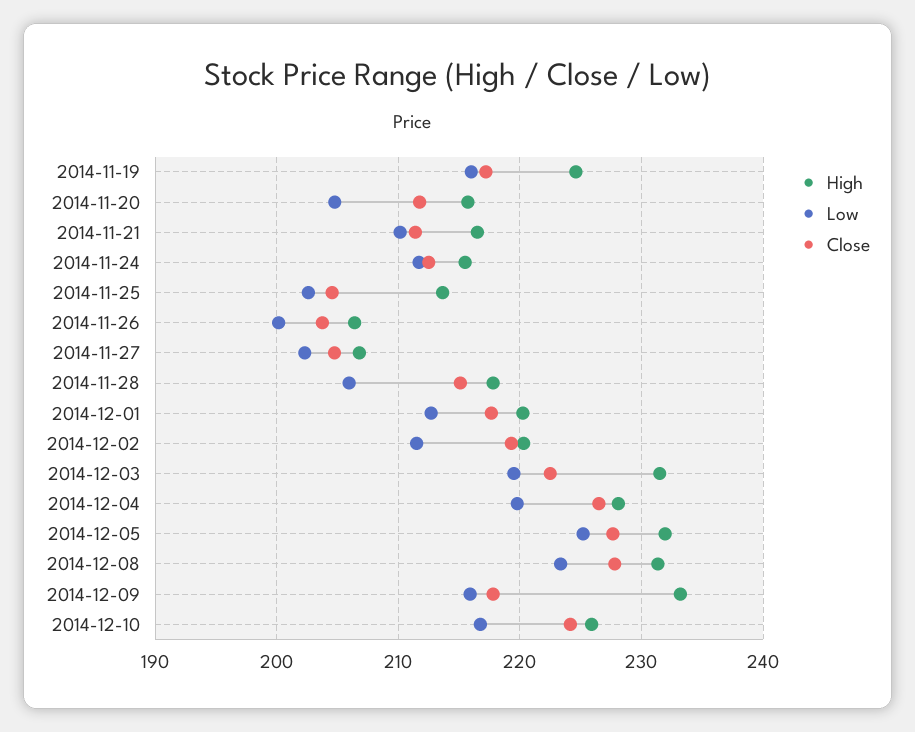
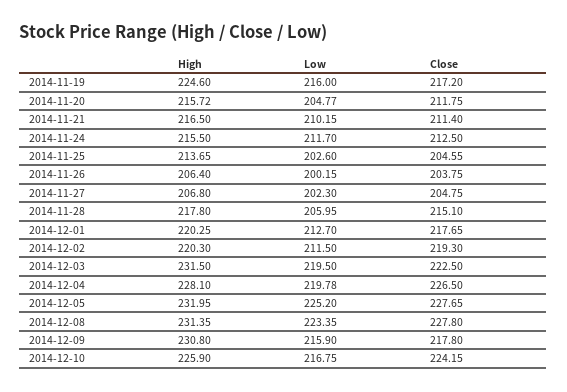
High, 2014-12-09: 233 -> 230.8

